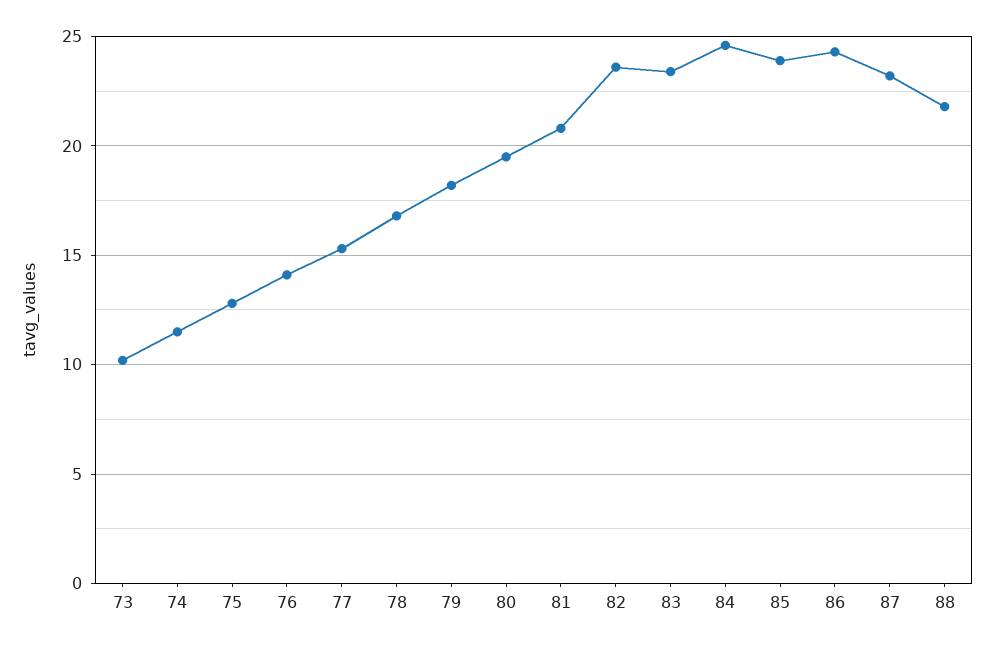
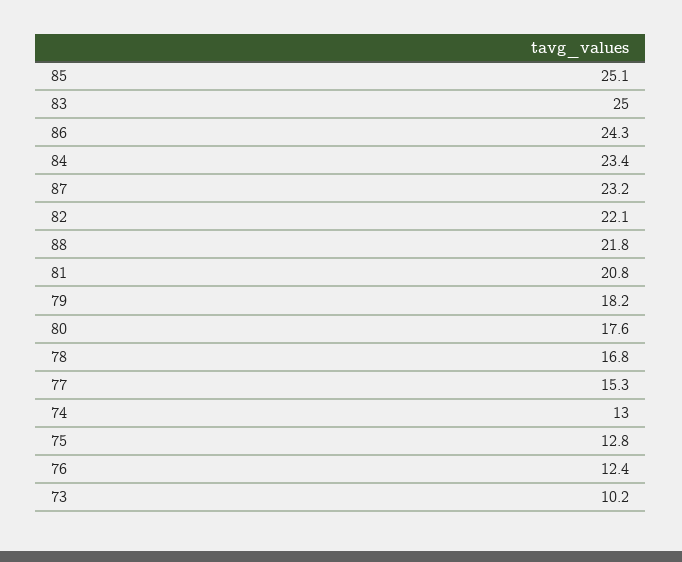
74: 11.5 -> 13
76: 14 -> 12.4
80: 19.5 -> 17.6
82: 23.5 -> 22.1
83: 23.5 -> 25
84: 24.5 -> 23.4
85: 24 -> 25.1

